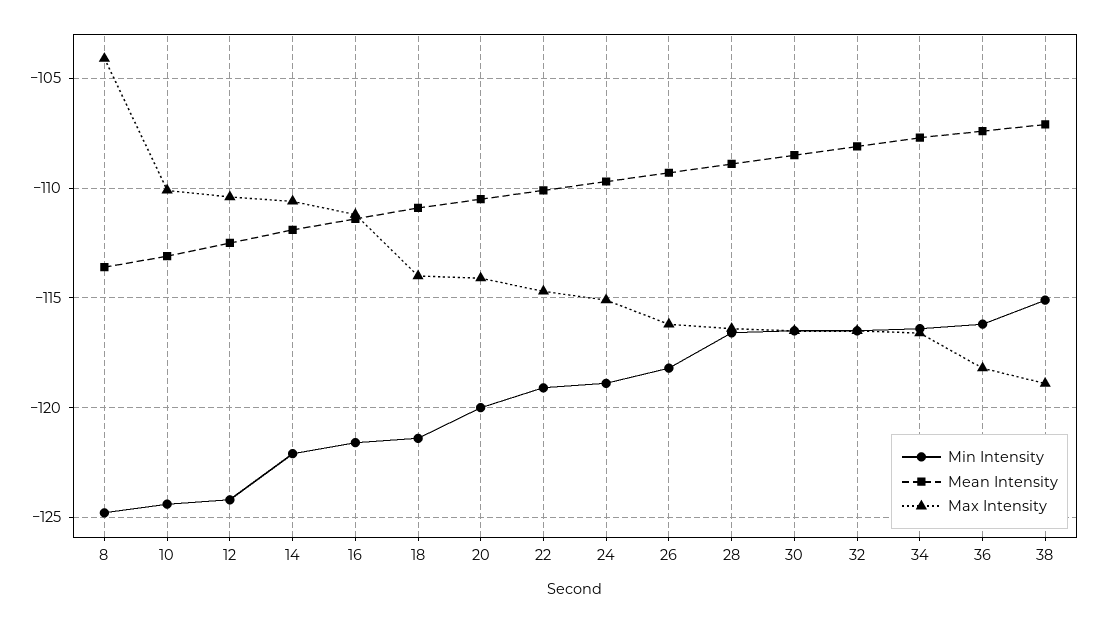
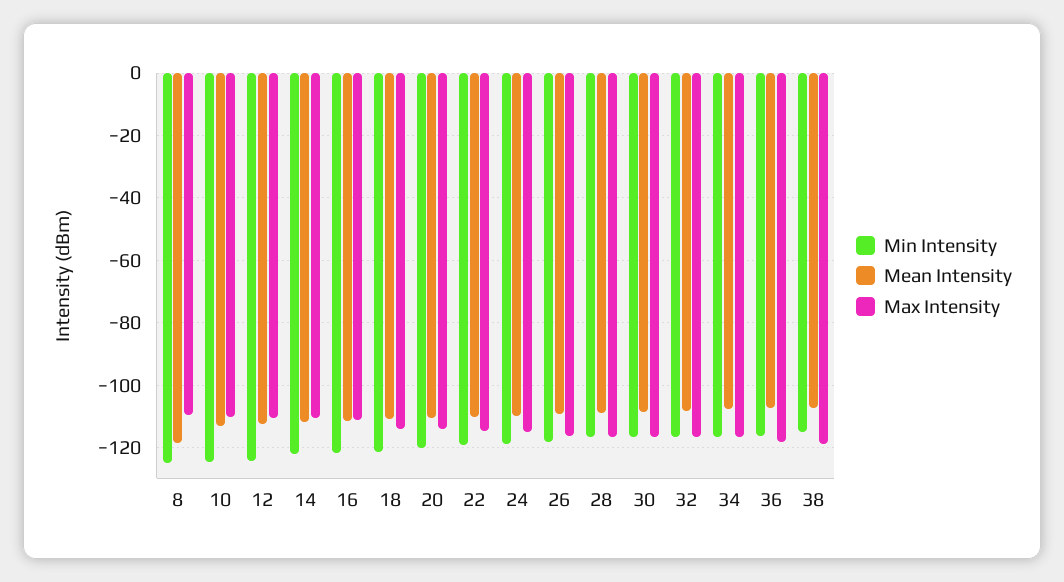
Mean Intensity, 8: -113.5 -> -118
Max Intensity, 8: -104 -> -110

